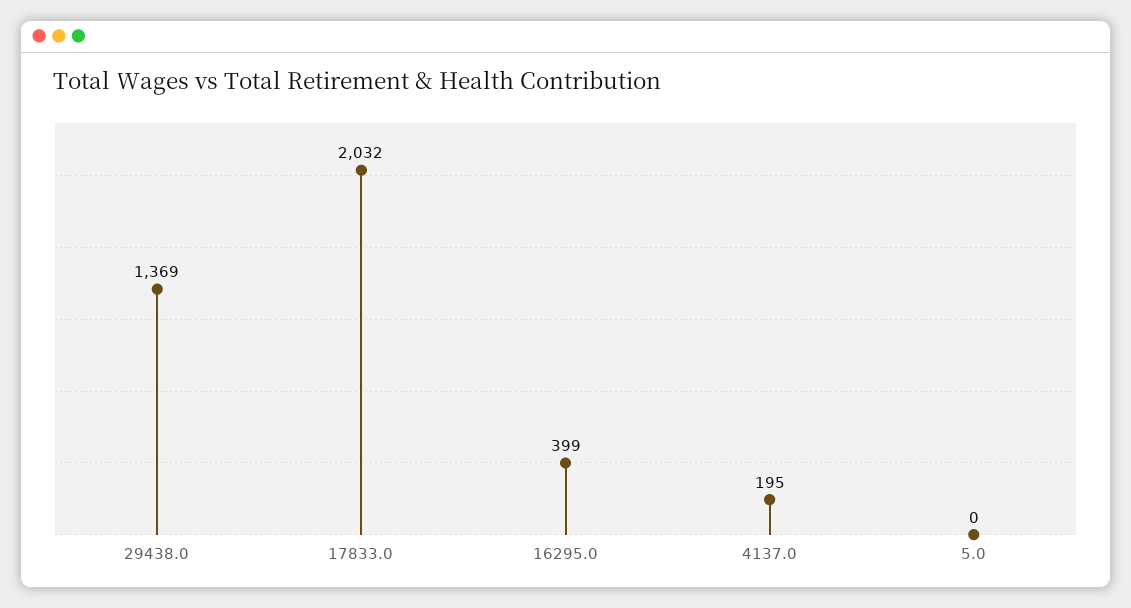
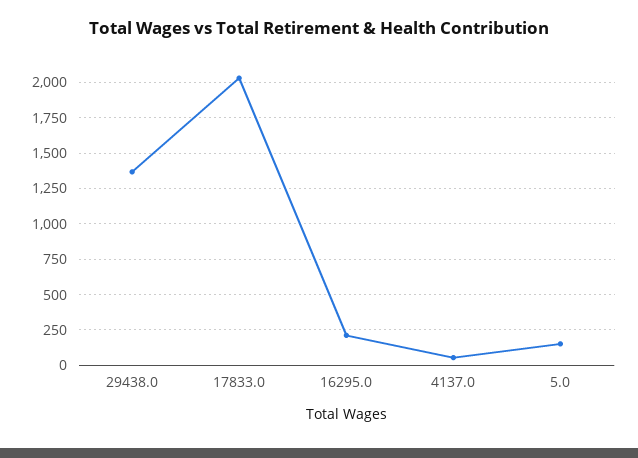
16295.0: 399 -> 200
4137.0: 195 -> 50
5.0: 0 -> 150

